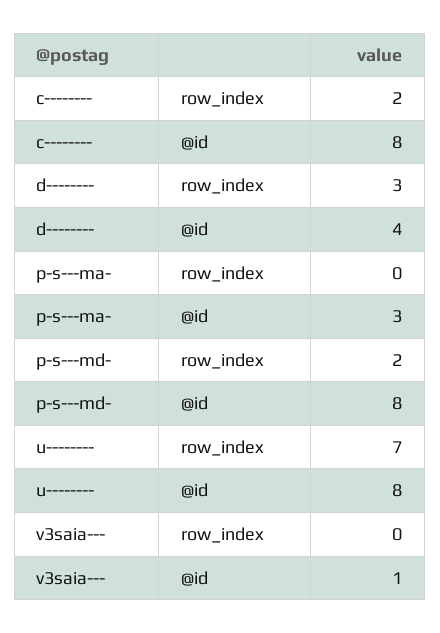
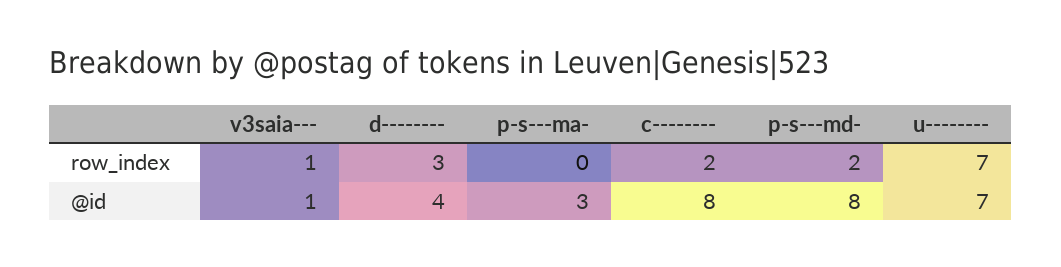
u--------, @id: 8 -> 7
v3saia---, row_index: 0 -> 1

